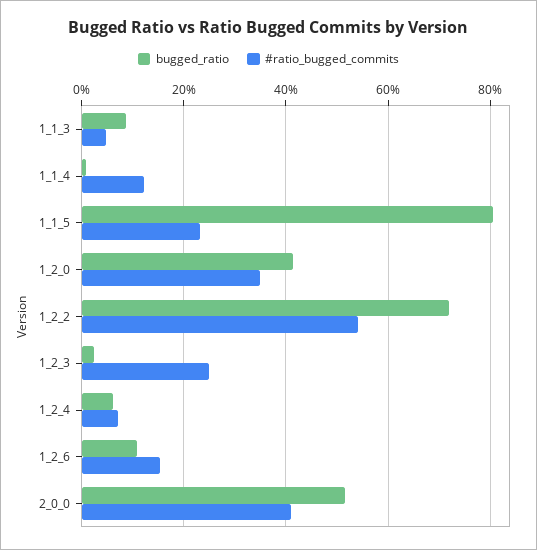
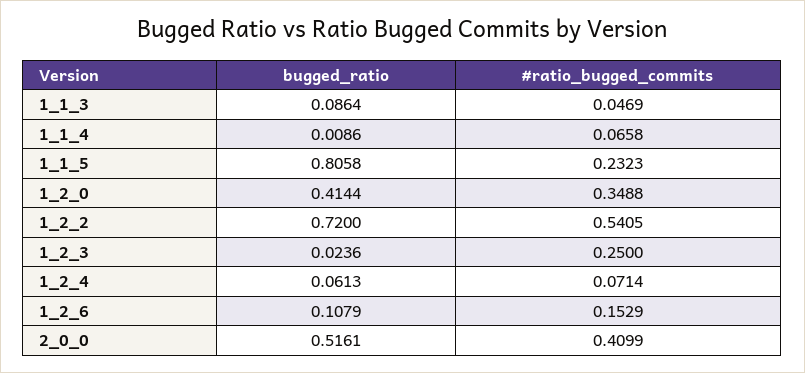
#ratio_bugged_commits, 1_1_4: 0.12 -> 0.0658

